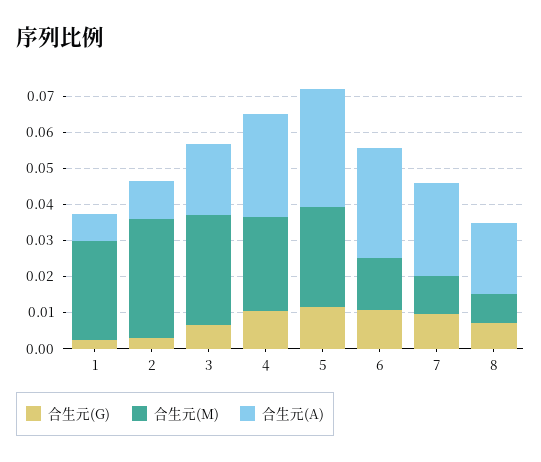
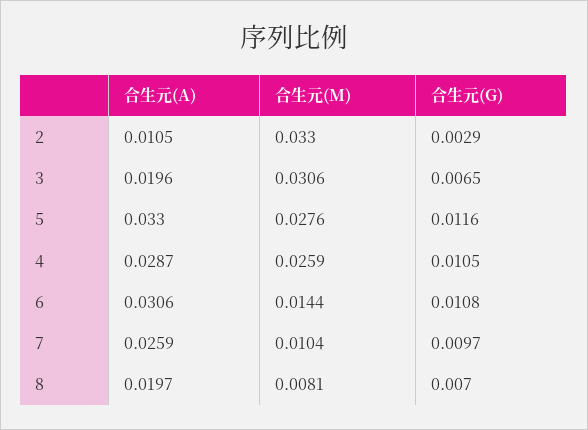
合生元(G), 1: 0.0025 -> none
合生元(M), 1: 0.0275 -> none
合生元(A), 1: 0.0075 -> none

